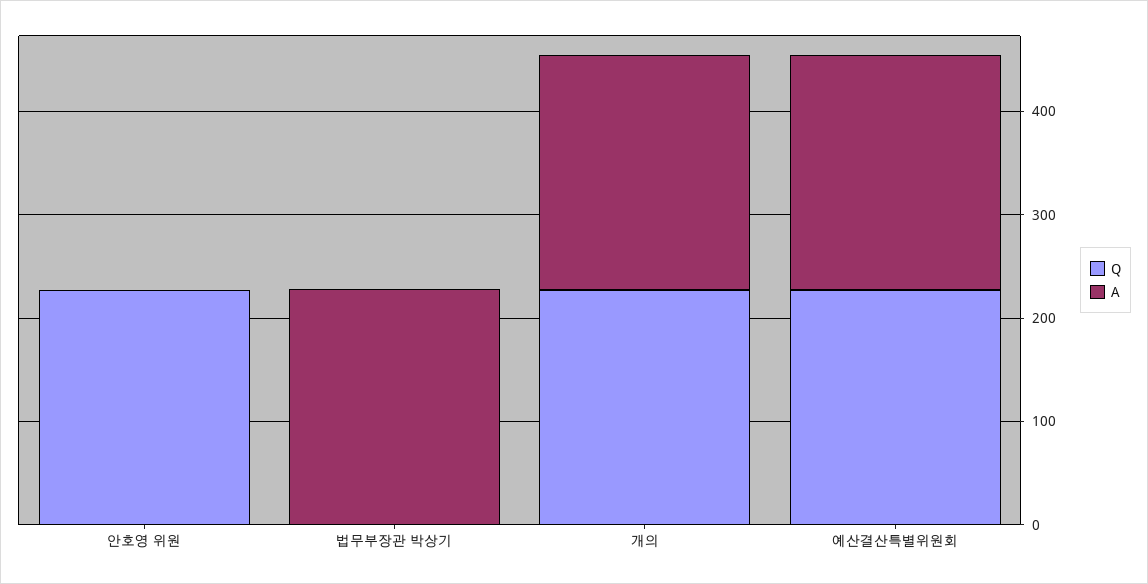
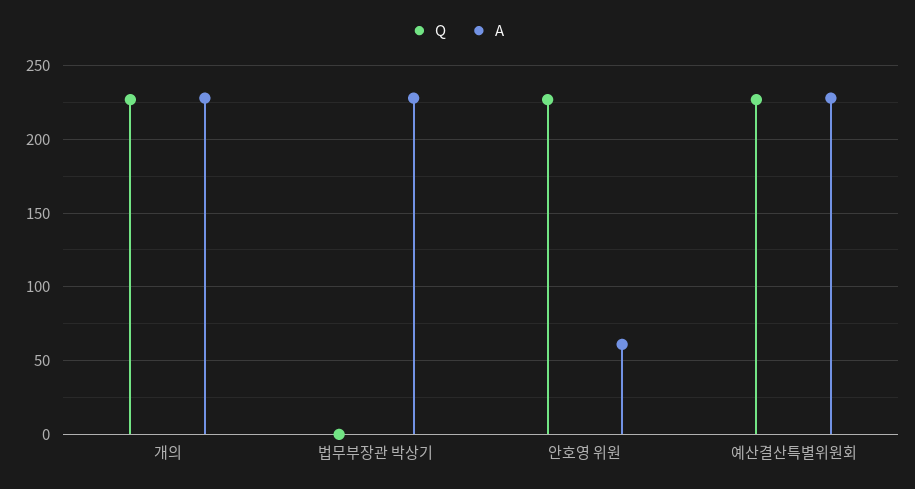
A, 안호영 위원: 0 -> 60

